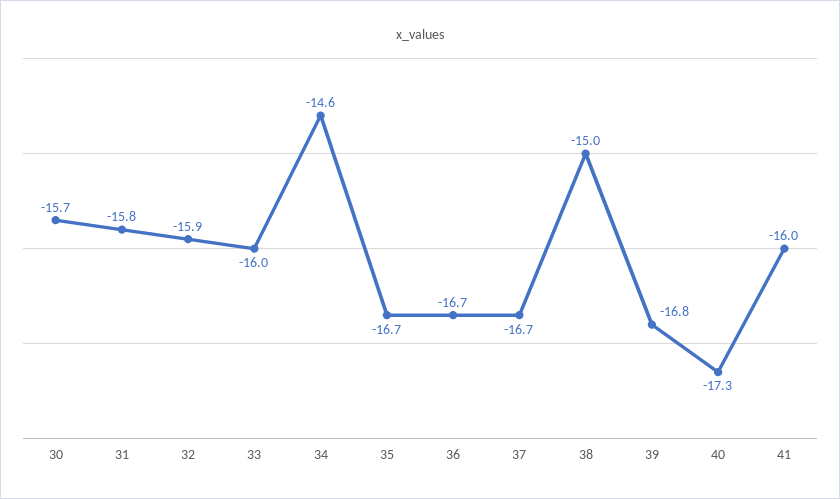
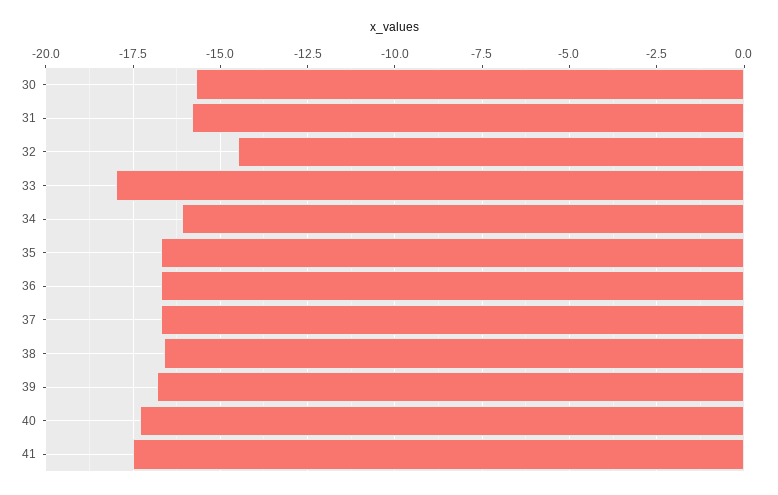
32: -15.9 -> -14.5
33: -16 -> -18
34: -14.6 -> -16
38: -15 -> -16.5
41: -16 -> -17.5

